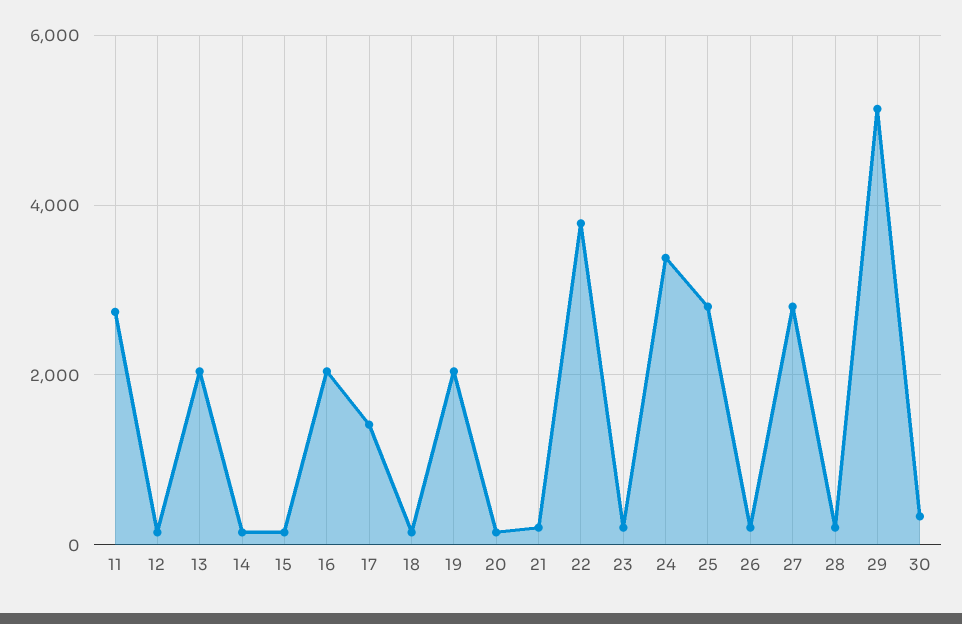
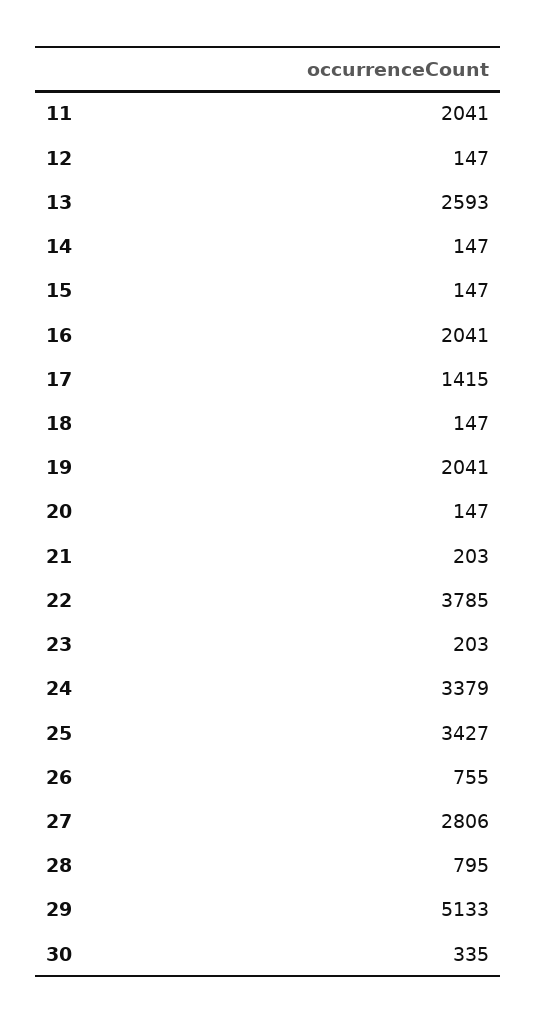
11: 2800 -> 2041
13: 2000 -> 2593
25: 2800 -> 3427
26: 200 -> 755
28: 200 -> 795

